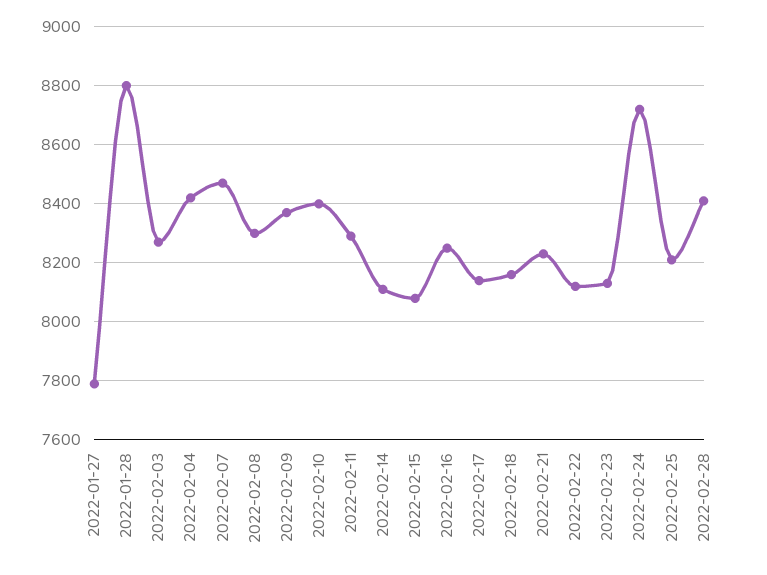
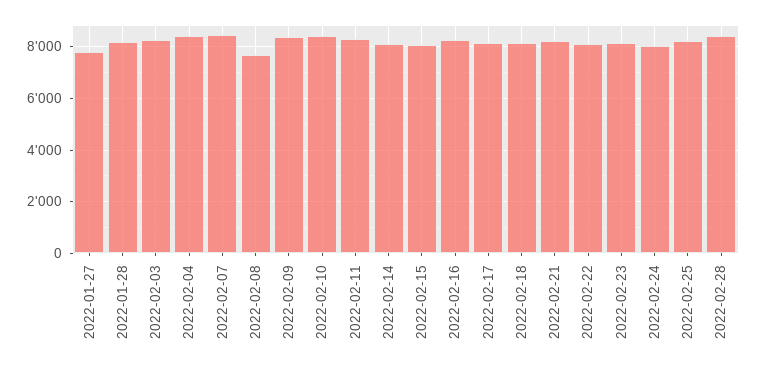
2022-01-28: 8800 -> 8250
2022-02-08: 8300 -> 7750
2022-02-24: 8725 -> 8000

